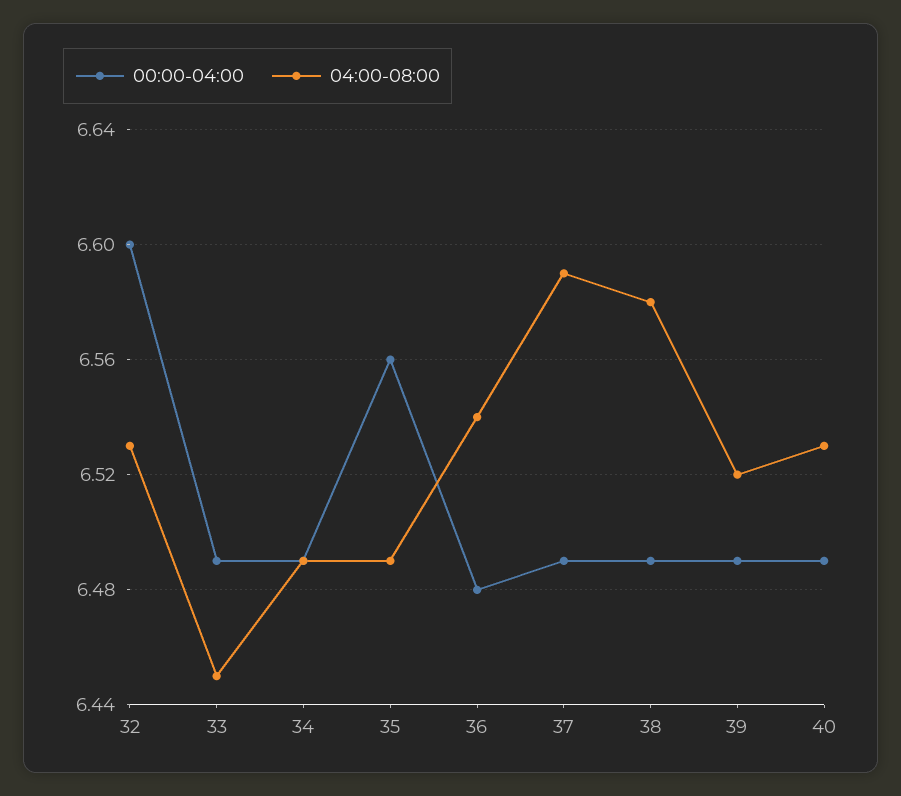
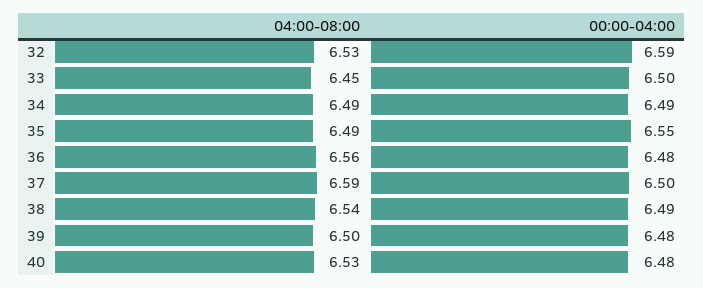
00:00-04:00, 32: 6.6 -> 6.59
00:00-04:00, 33: 6.49 -> 6.5
00:00-04:00, 35: 6.56 -> 6.55
04:00-08:00, 36: 6.54 -> 6.56
00:00-04:00, 37: 6.49 -> 6.5
04:00-08:00, 38: 6.58 -> 6.54
00:00-04:00, 39: 6.49 -> 6.48
04:00-08:00, 39: 6.52 -> 6.5
00:00-04:00, 40: 6.49 -> 6.48

